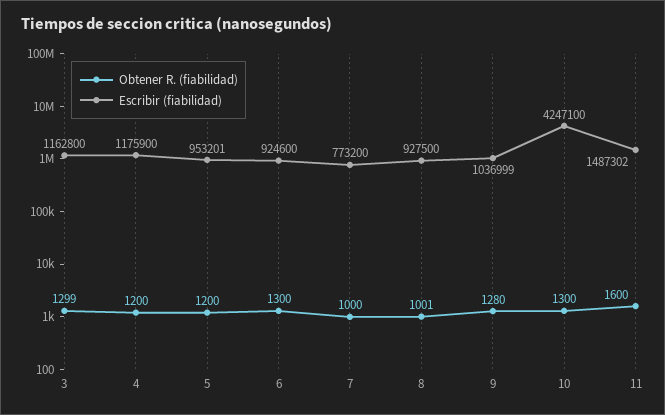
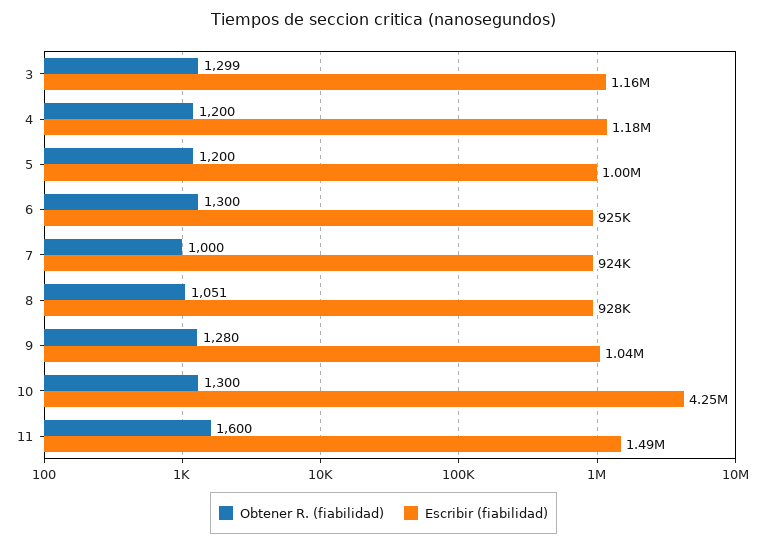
Escribir (fiabilidad), 5: 953201 -> 1000000
Escribir (fiabilidad), 7: 773200 -> 924000
Obtener R. (fiabilidad), 8: 1001 -> 1051

